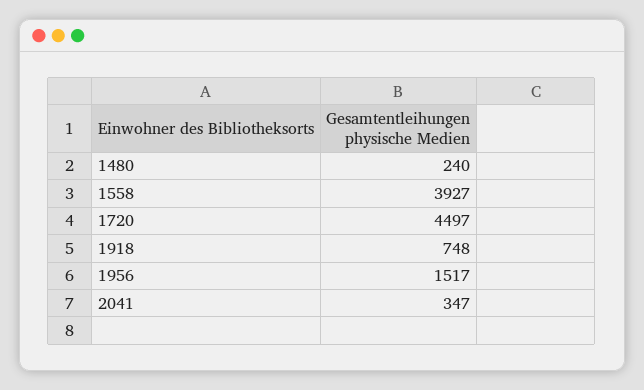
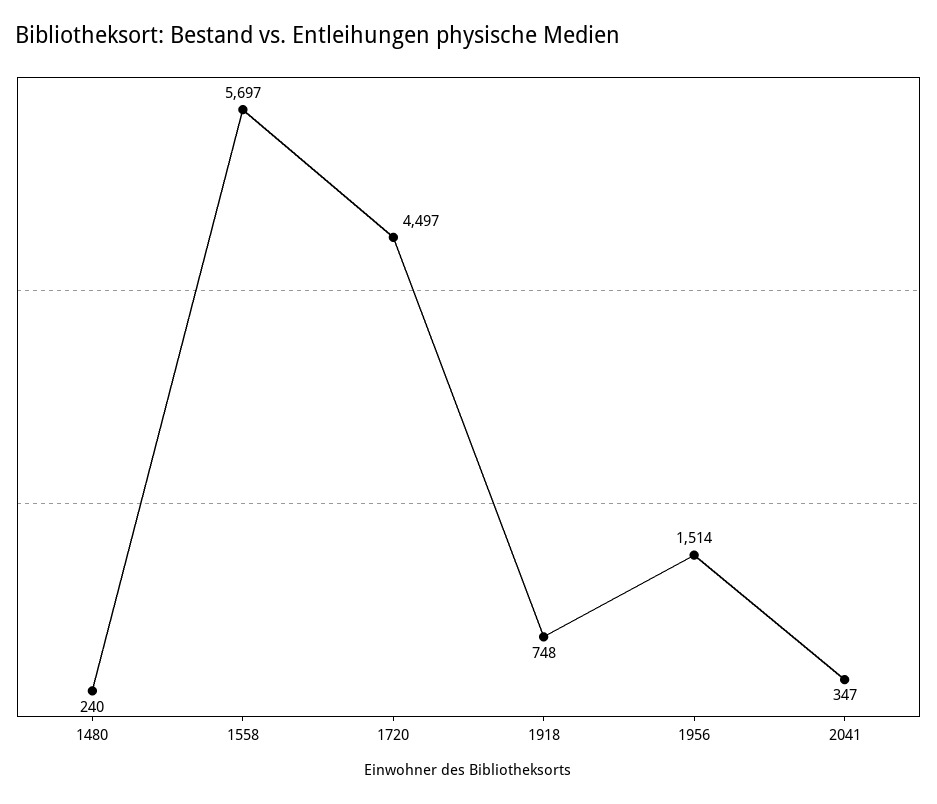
1558: 3927 -> 5697
1956: 1517 -> 1514

